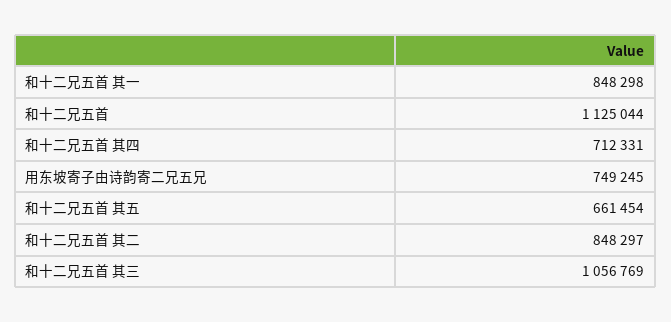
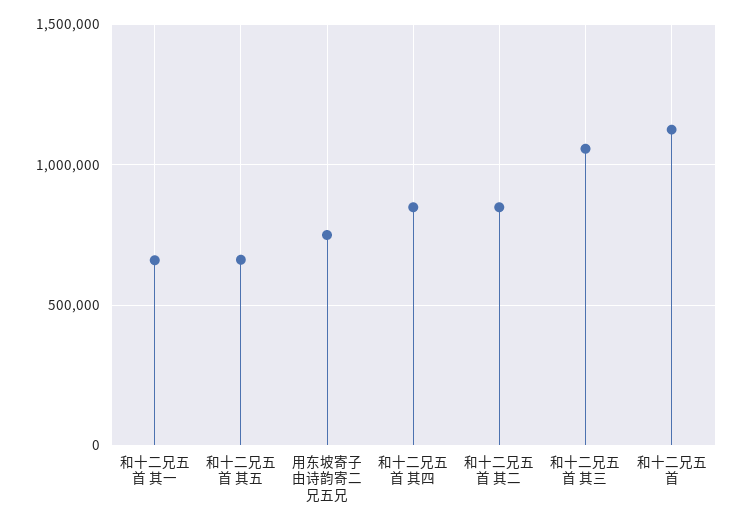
和十二兄五首 其一: 848298 -> 650000
和十二兄五首 其四: 712331 -> 850000

